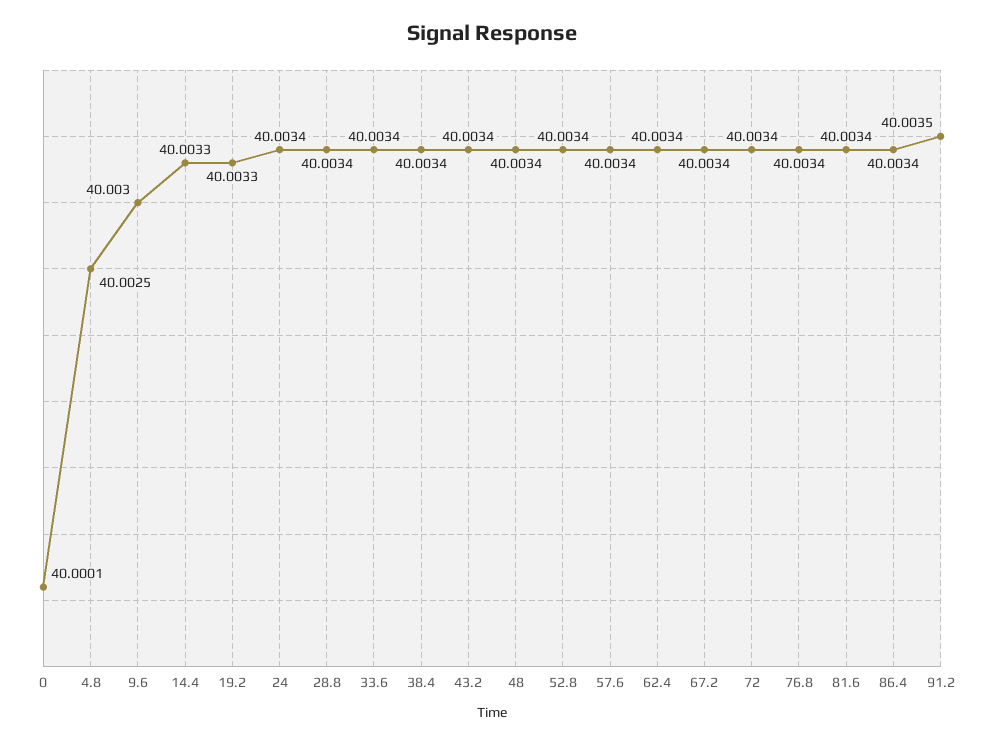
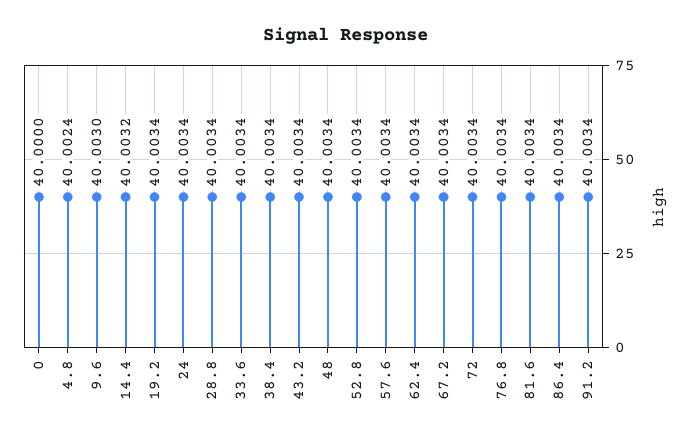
0: 40.0001 -> 40
4.8: 40.0025 -> 40.0024
14.4: 40.0033 -> 40.0032
19.2: 40.0033 -> 40.0034
91.2: 40.0035 -> 40.0034

